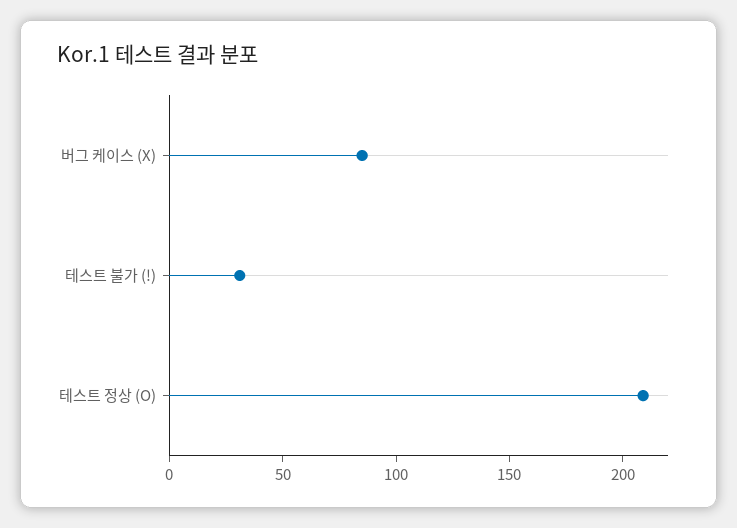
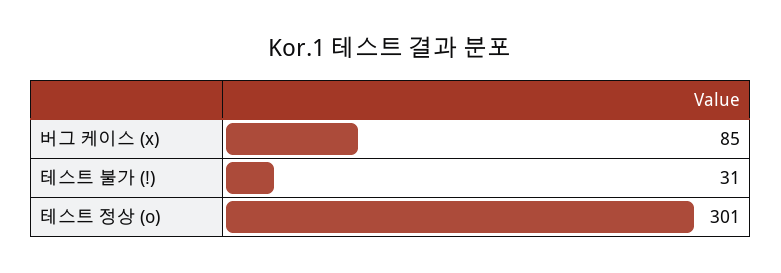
테스트 정상 (O): 210 -> 301

